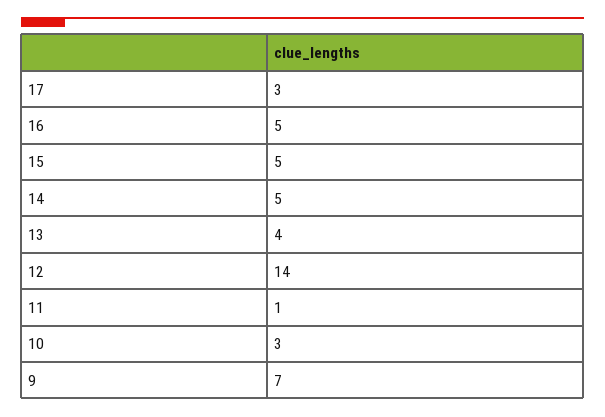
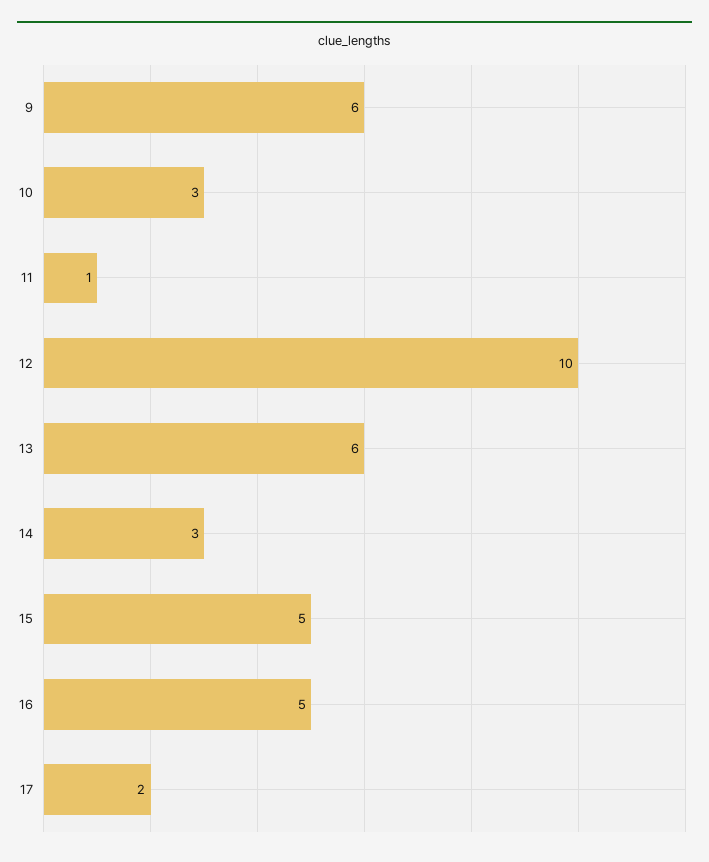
17: 3 -> 2
14: 5 -> 3
13: 4 -> 6
12: 14 -> 10
9: 7 -> 6

